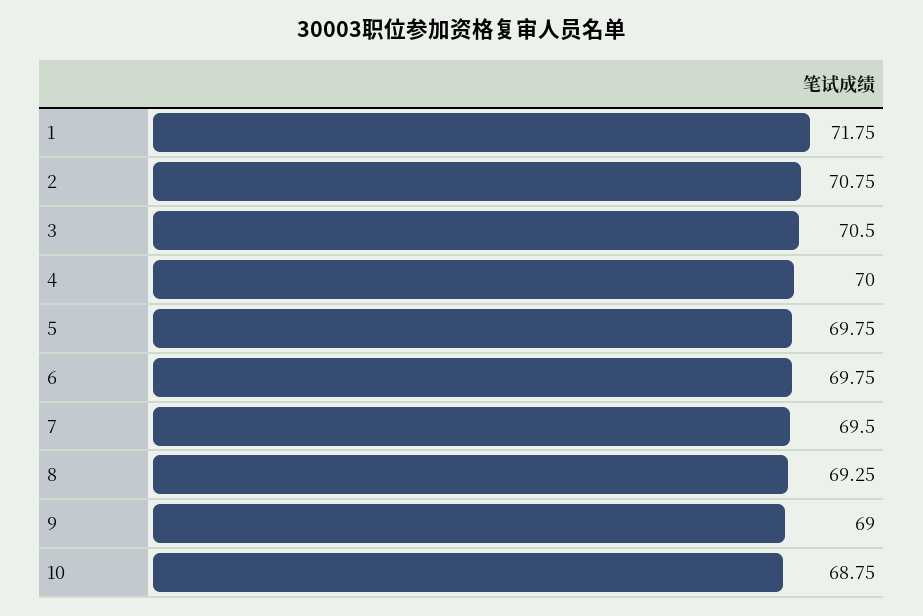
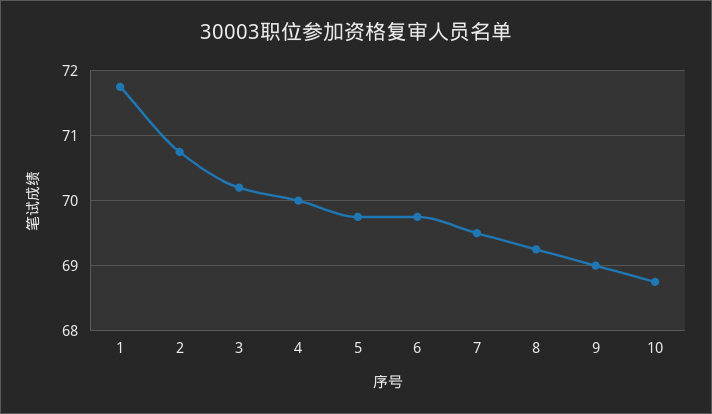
3: 70.5 -> 70.2

